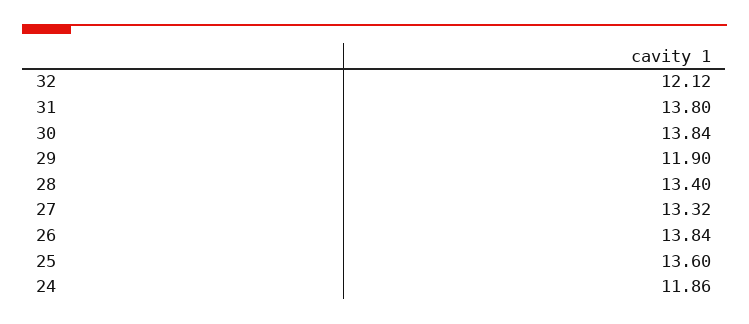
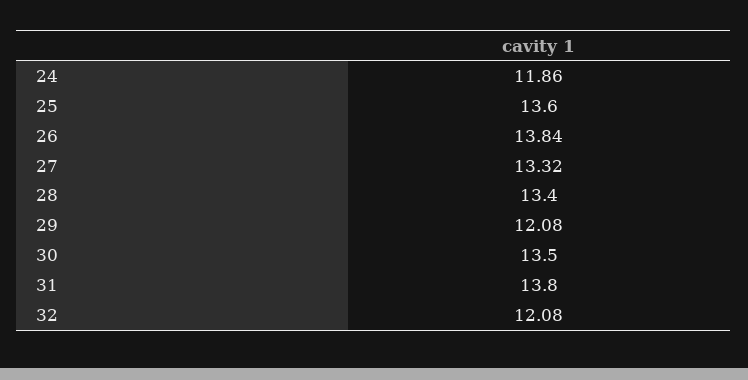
32: 12.12 -> 12.08
30: 13.84 -> 13.5
29: 11.9 -> 12.08

